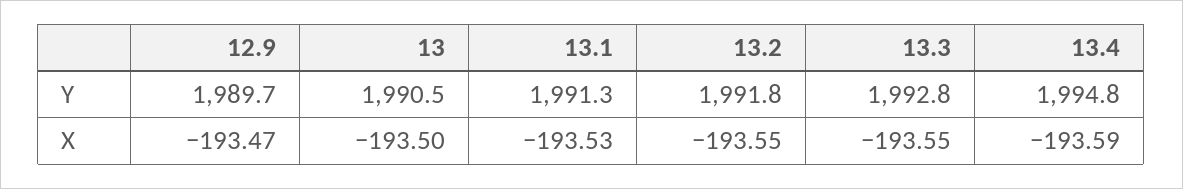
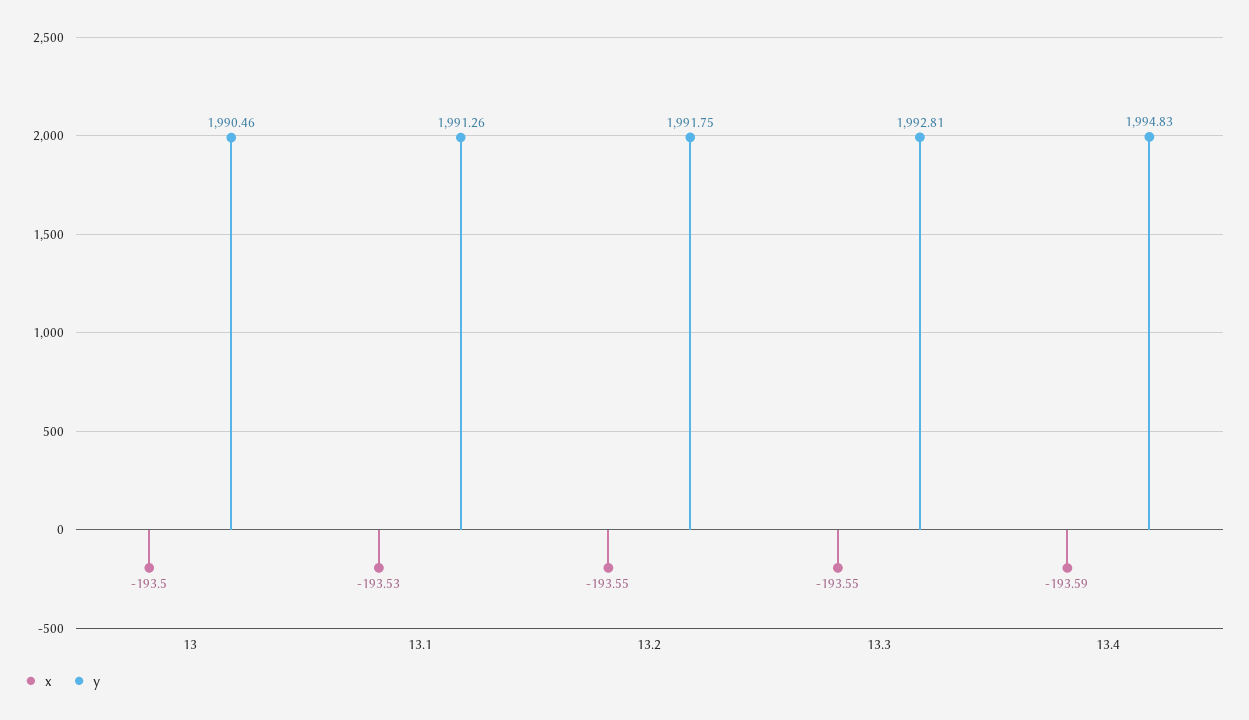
Y, 12.9: 1989.7 -> none
X, 12.9: -193.47 -> none

